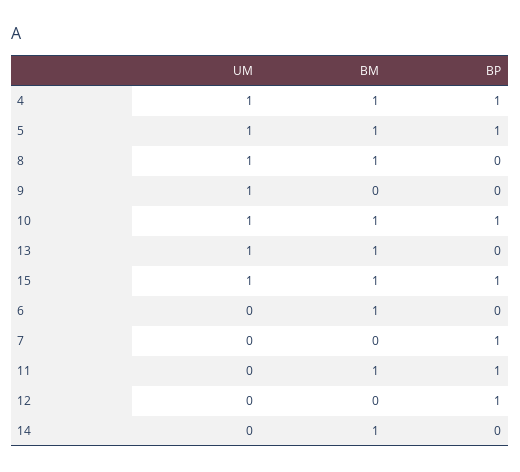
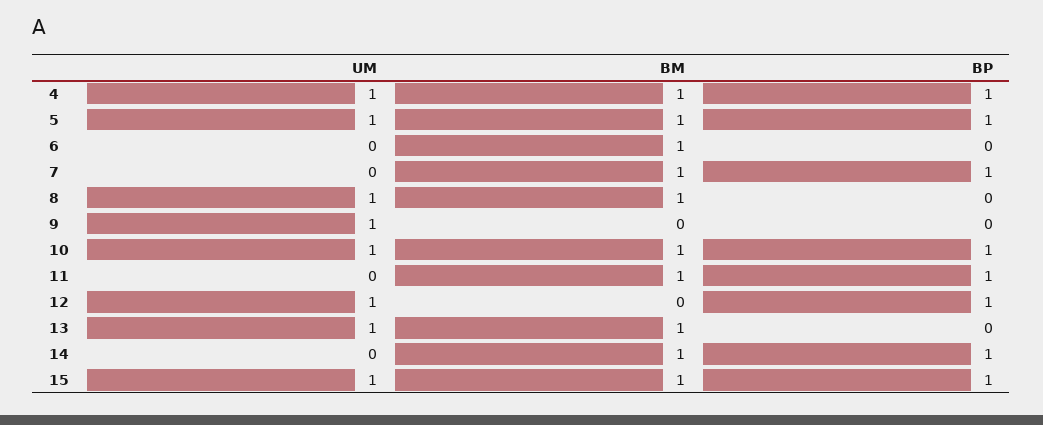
BM, 7: 0 -> 1
UM, 12: 0 -> 1
BP, 14: 0 -> 1

